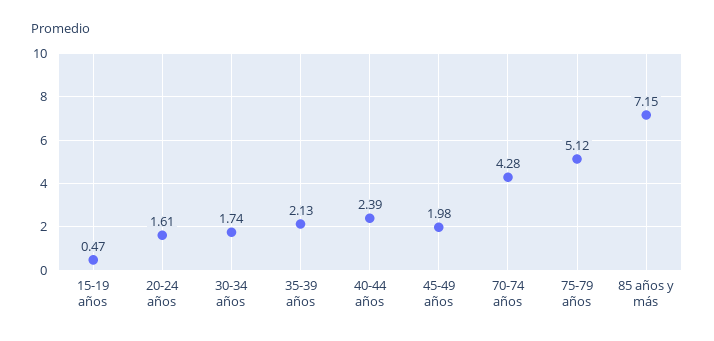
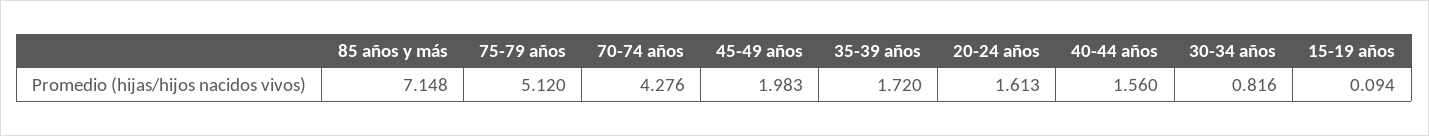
15-19 años: 0.47 -> 0.094
30-34 años: 1.74 -> 0.816
35-39 años: 2.13 -> 1.72
40-44 años: 2.39 -> 1.56

